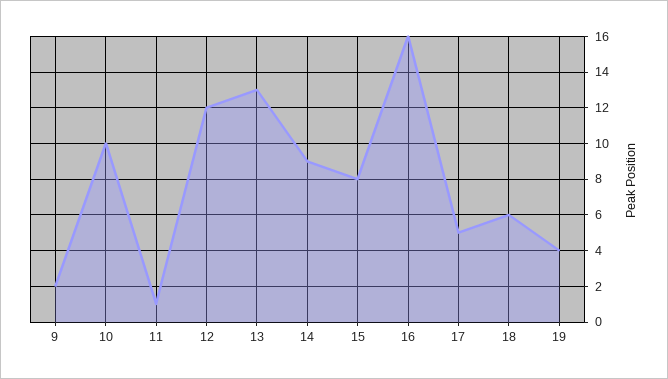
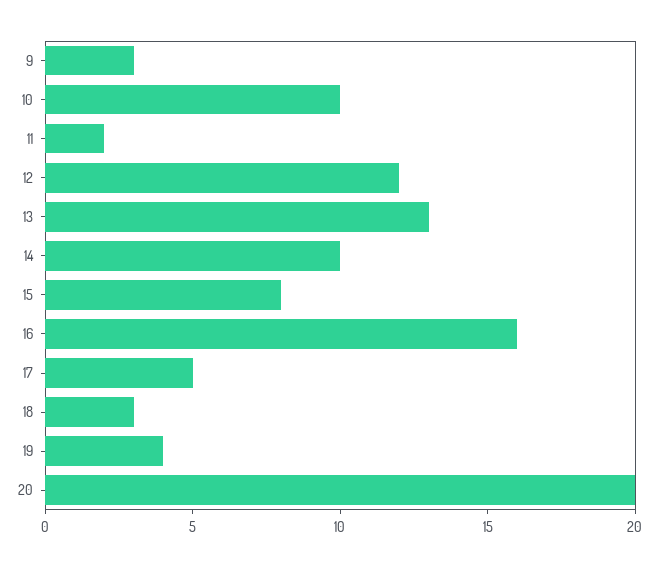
9: 2 -> 3
11: 1 -> 2
14: 9 -> 10
18: 6 -> 3
20: none -> 20

